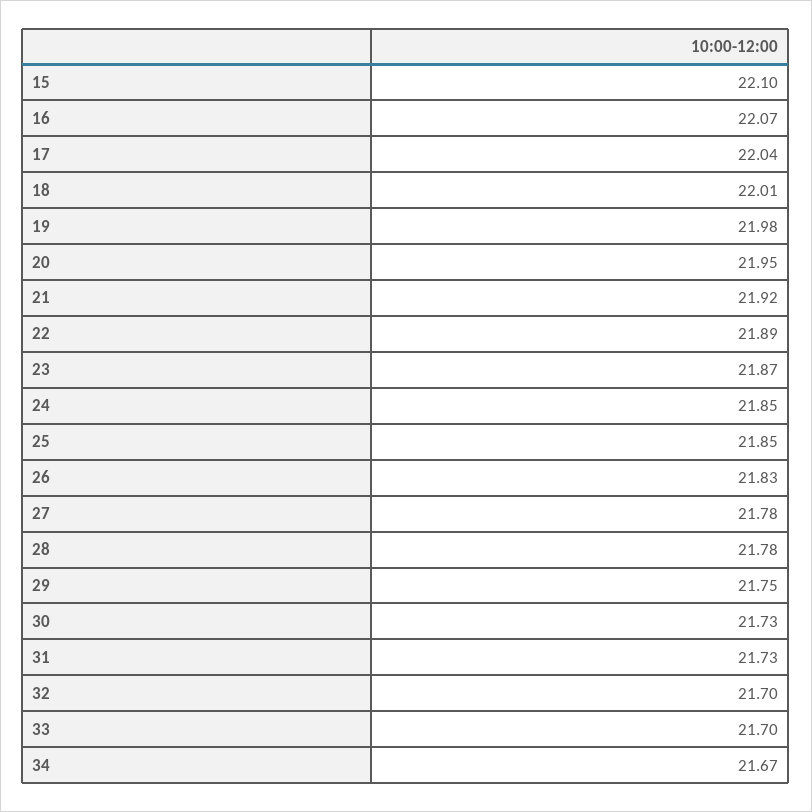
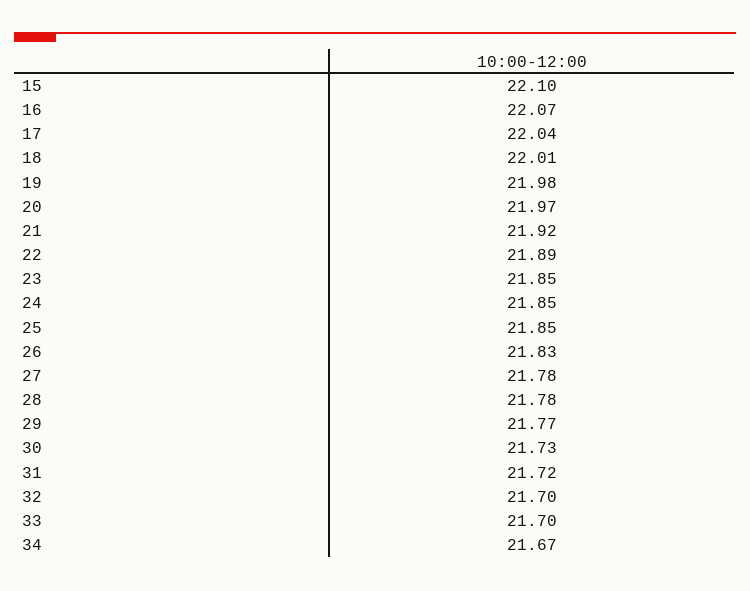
20: 21.95 -> 21.97
23: 21.87 -> 21.85
29: 21.75 -> 21.77
31: 21.73 -> 21.72

